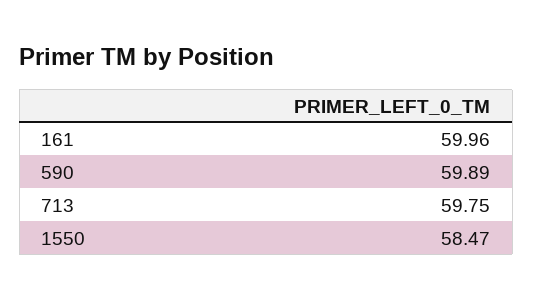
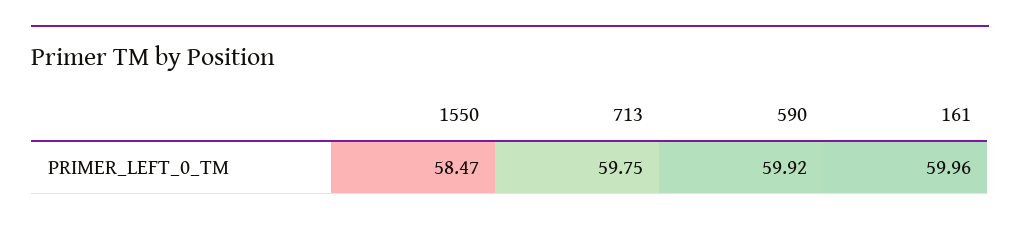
590: 59.89 -> 59.92

